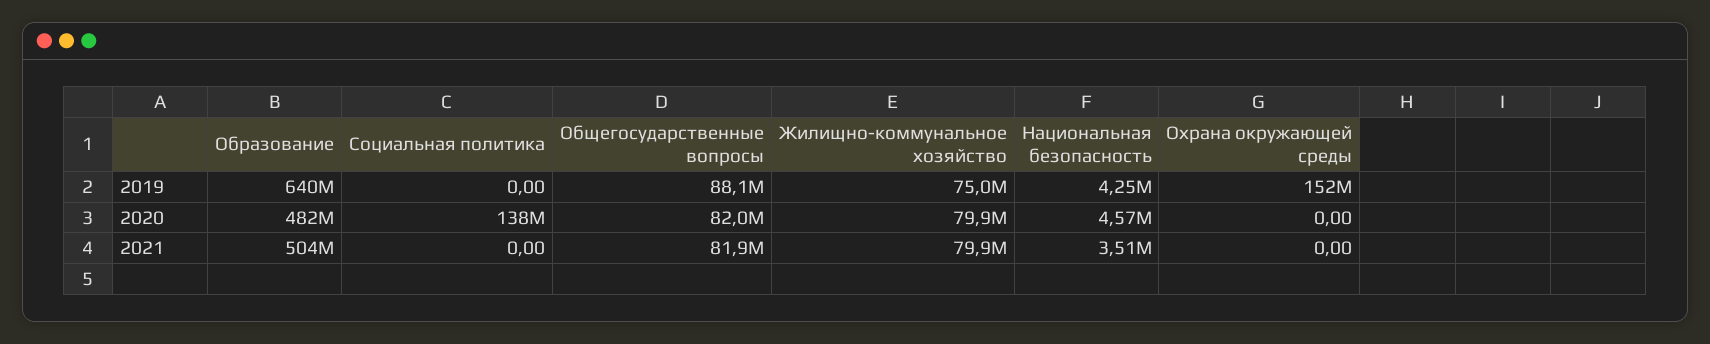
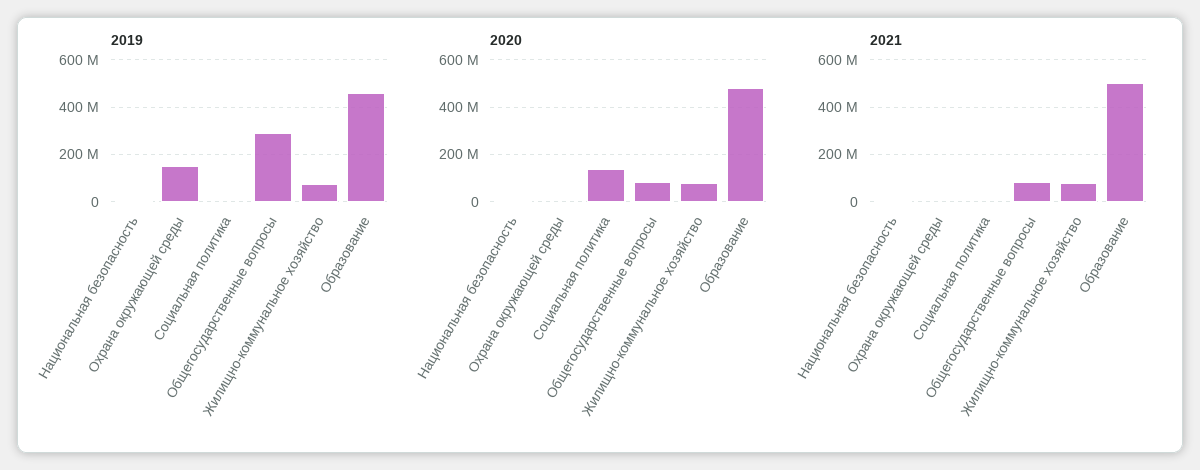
2019, Образование: 640000000 -> 450000000
2019, Общегосударственные вопросы: 88100000 -> 300000000

